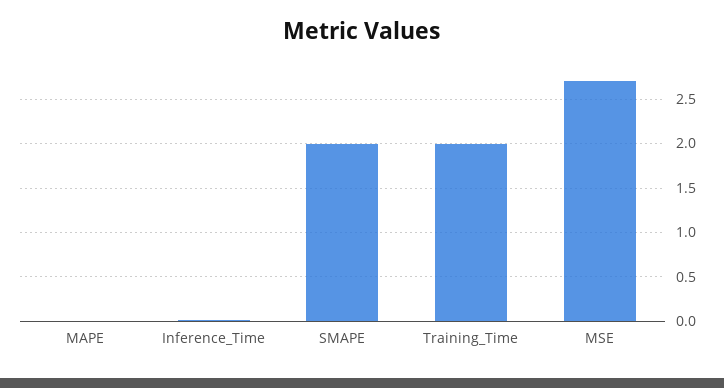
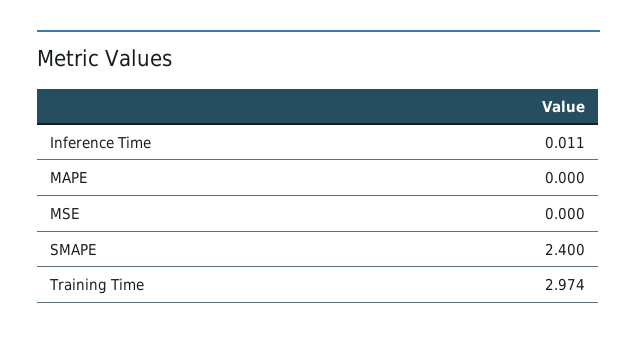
SMAPE: 2 -> 2.4
Training_Time: 2 -> 2.974
MSE: 2.7 -> 0

